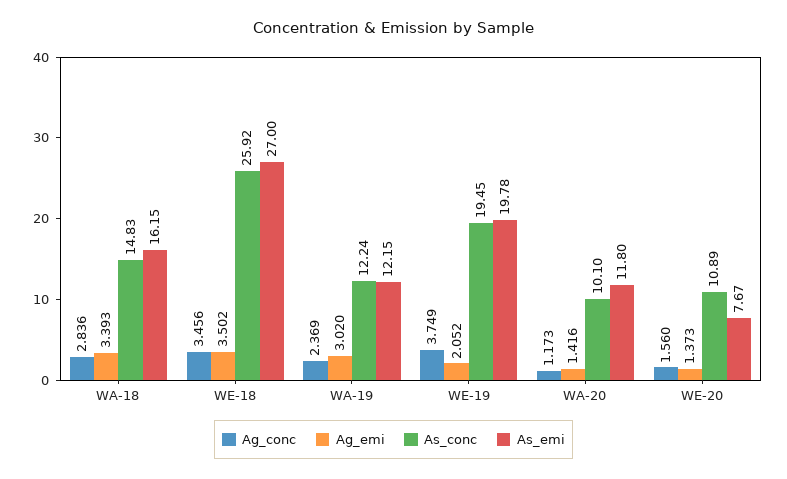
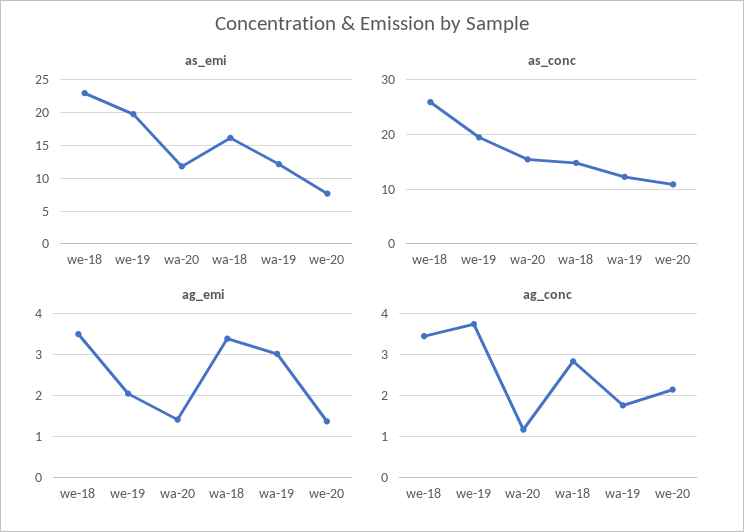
As_emi, WE-18: 27 -> 23
Ag_conc, WA-19: 2.369 -> 1.8
As_conc, WA-20: 10.1 -> 16
Ag_conc, WE-20: 1.56 -> 2.2

